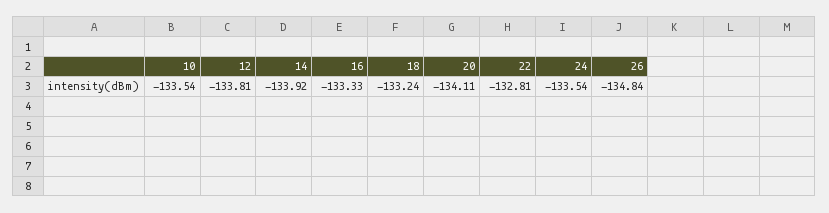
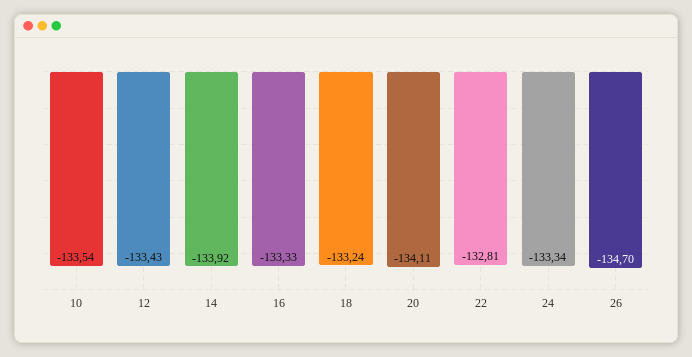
12: -133.81 -> -133.43
24: -133.54 -> -133.34
26: -134.84 -> -134.7

